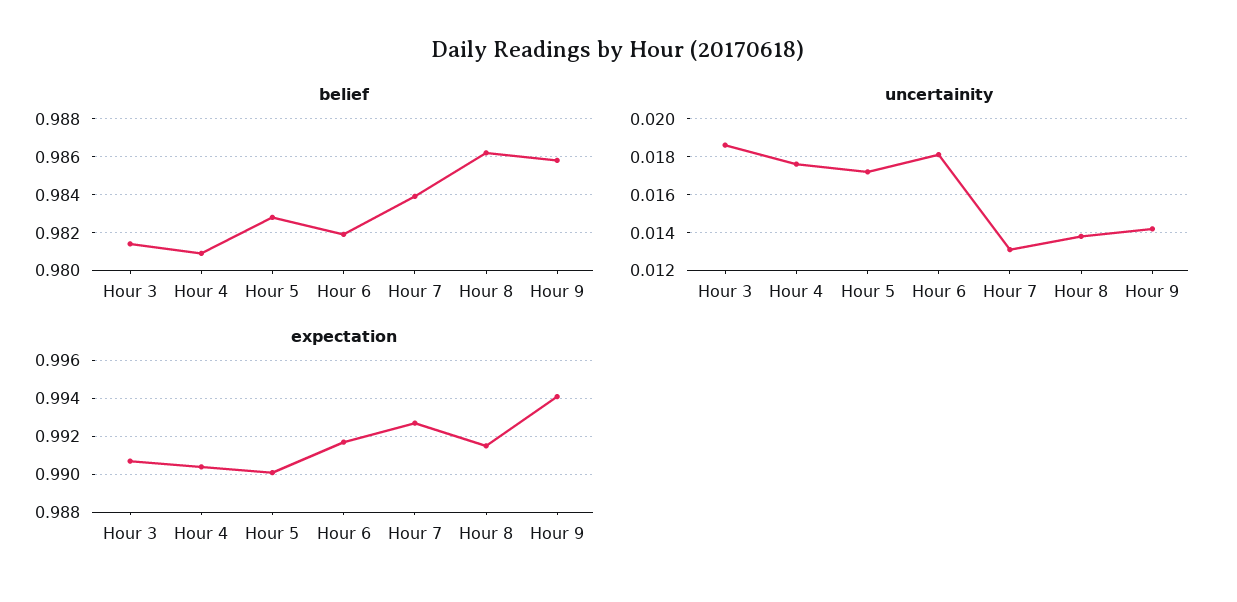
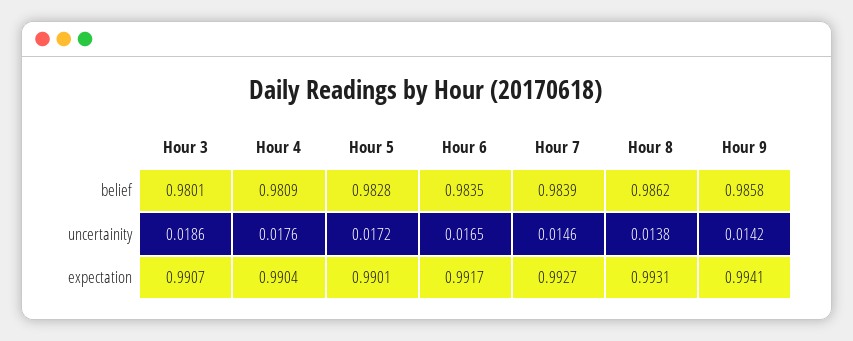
belief, Hour 3: 0.9815 -> 0.9801
belief, Hour 6: 0.982 -> 0.9835
uncertainity, Hour 6: 0.018 -> 0.0165
uncertainity, Hour 7: 0.013 -> 0.0146
expectation, Hour 8: 0.9915 -> 0.9931

